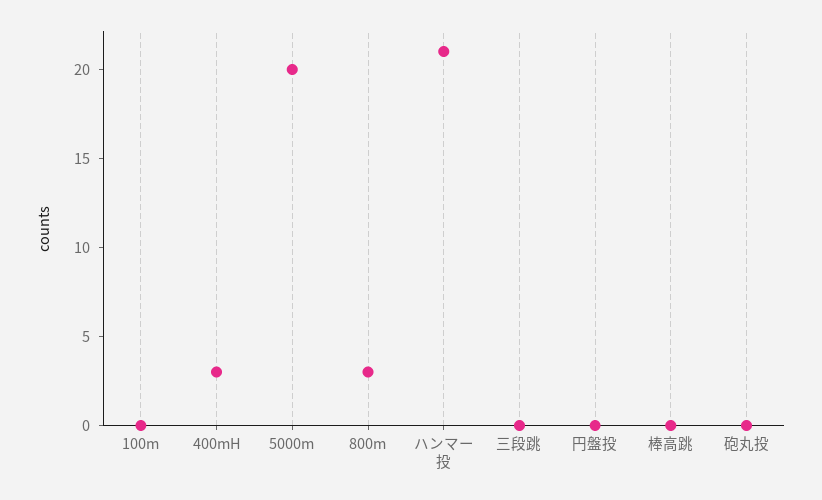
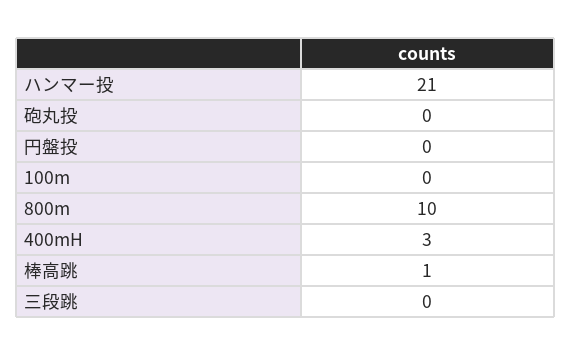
5000m: 20 -> none
800m: 3 -> 10
棒高跳: 0 -> 1

